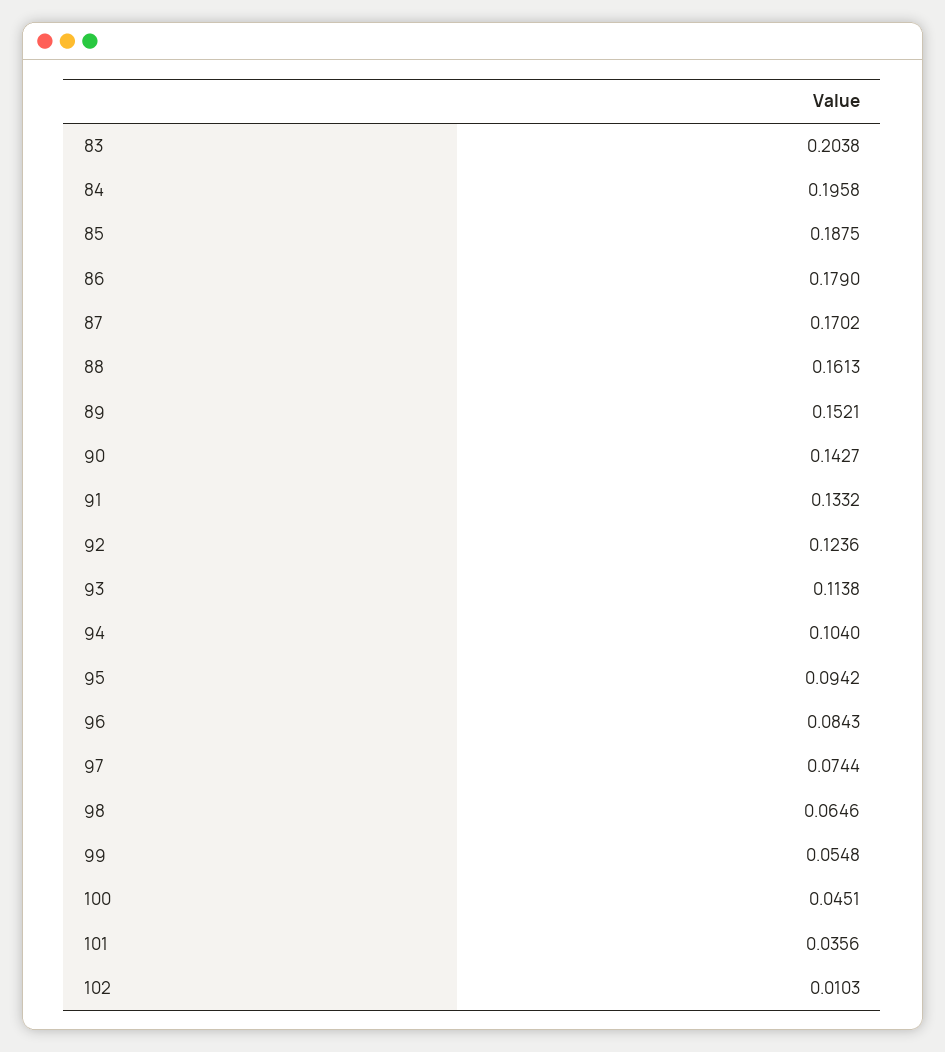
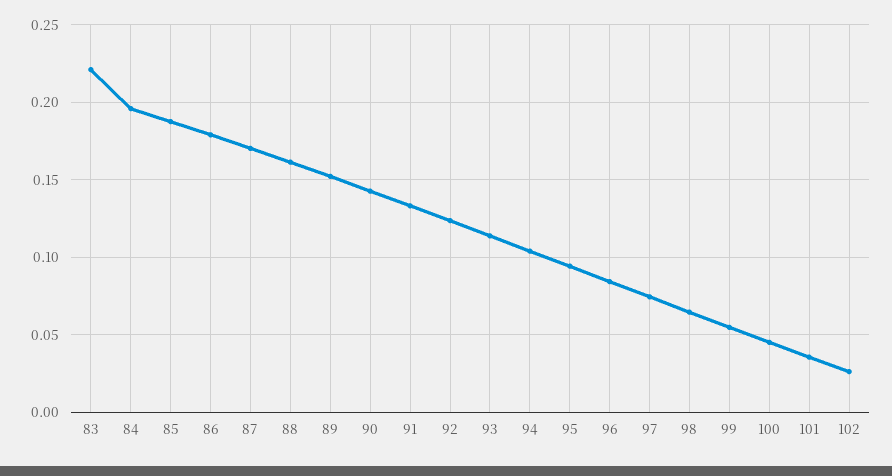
83: 0.2038 -> 0.22
102: 0.0103 -> 0.025

